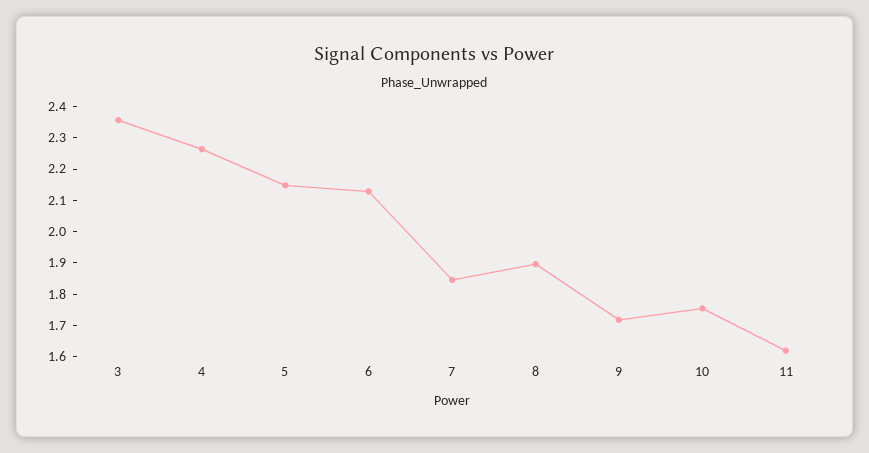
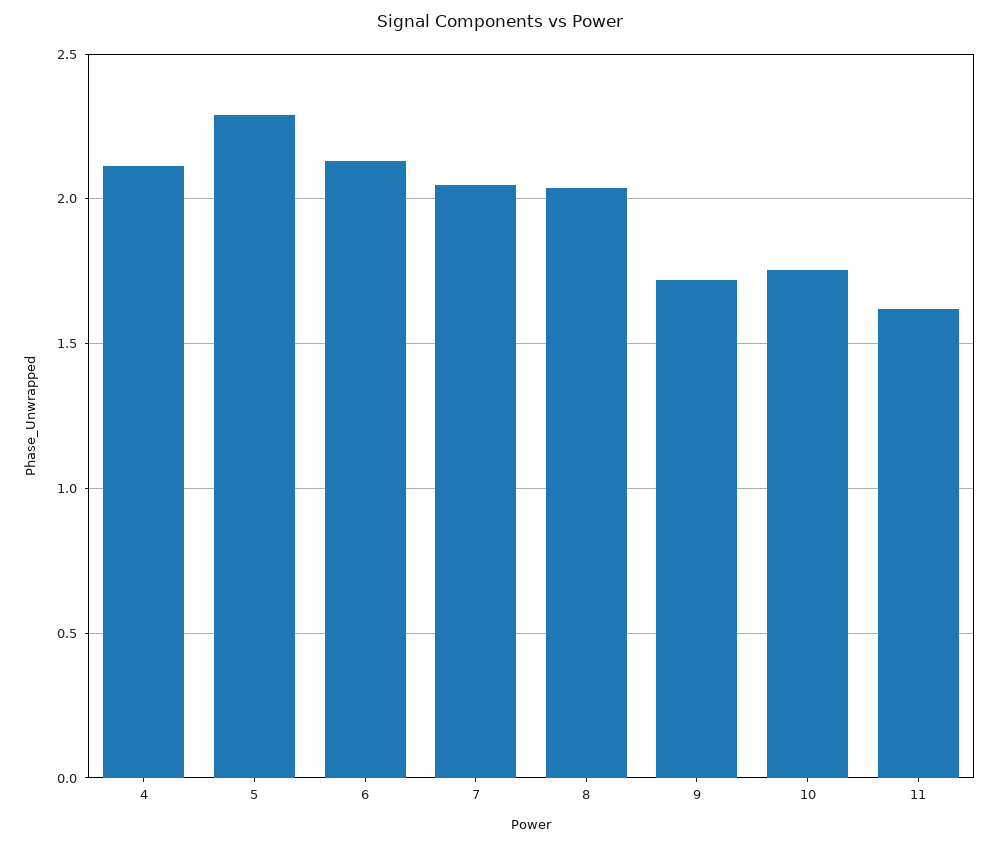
3: 2.35 -> none
4: 2.25 -> 2.1
5: 2.15 -> 2.3
7: 1.85 -> 2.05
8: 1.9 -> 2.05

